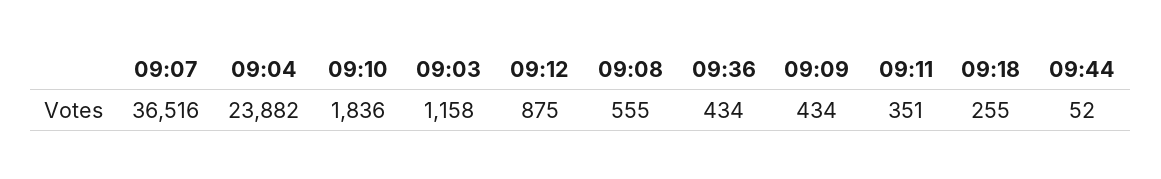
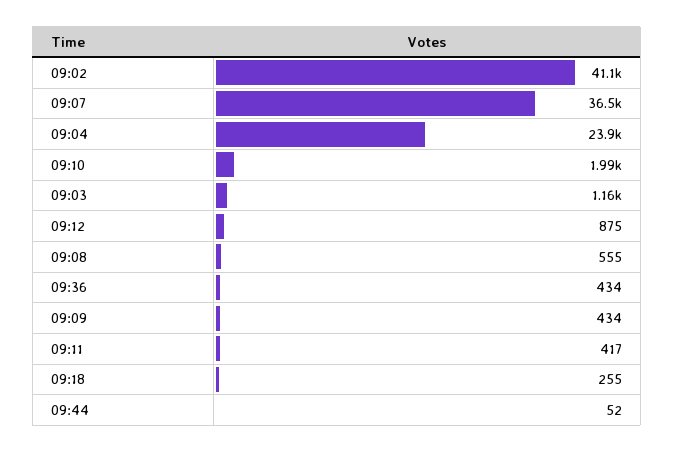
09:10: 1836 -> 1990
09:11: 351 -> 417
09:02: none -> 41100

